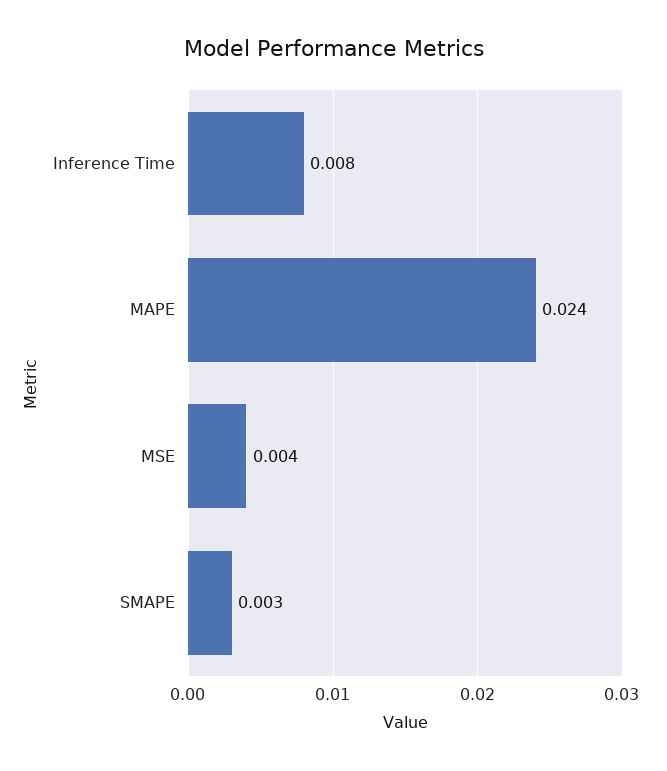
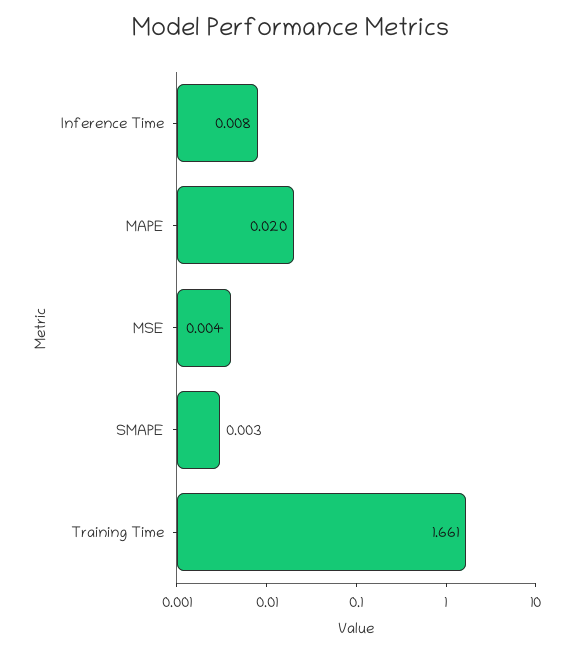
MAPE: 0.024 -> 0.02
Training Time: none -> 1.661

